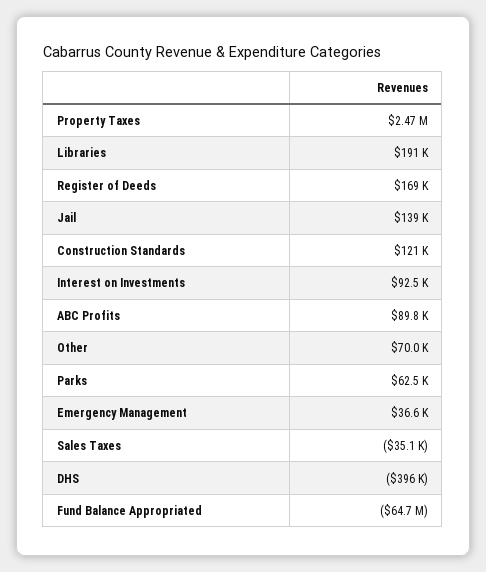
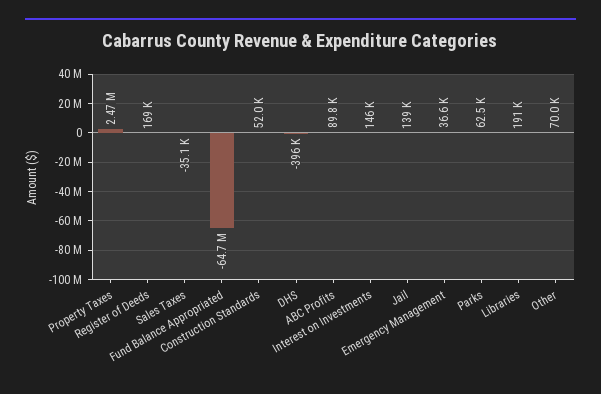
Construction Standards: 121000 -> 52000
Interest on Investments: 92500 -> 146000

